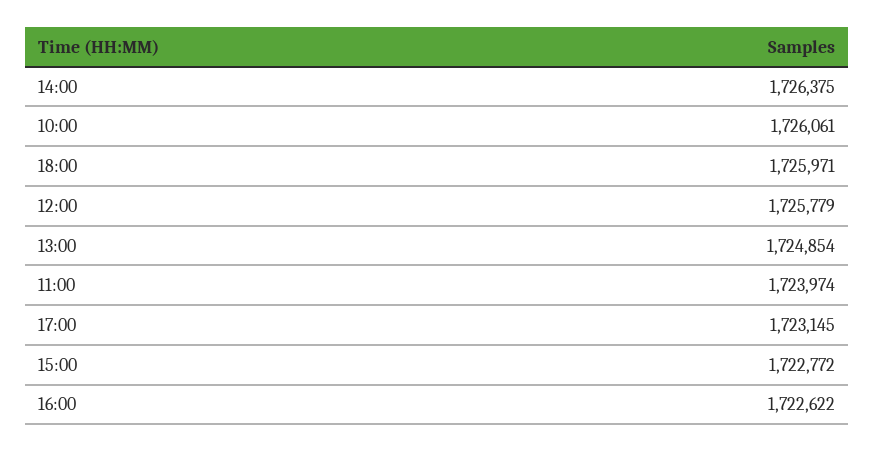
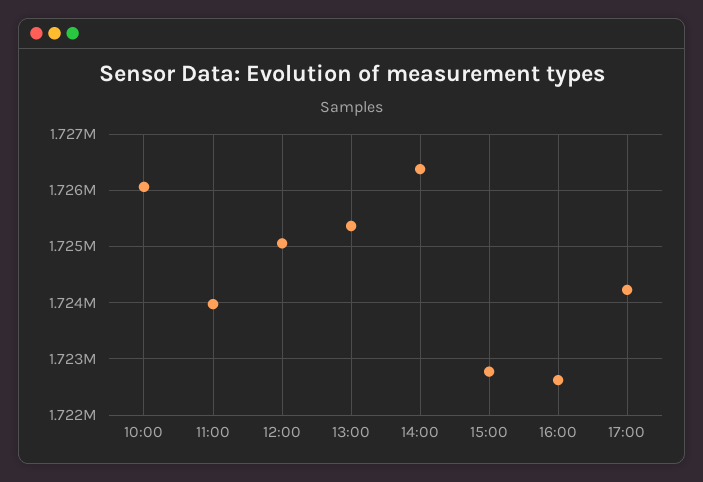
18:00: 1725971 -> none
12:00: 1725779 -> 1725000
13:00: 1724854 -> 1725400
17:00: 1723145 -> 1724200

